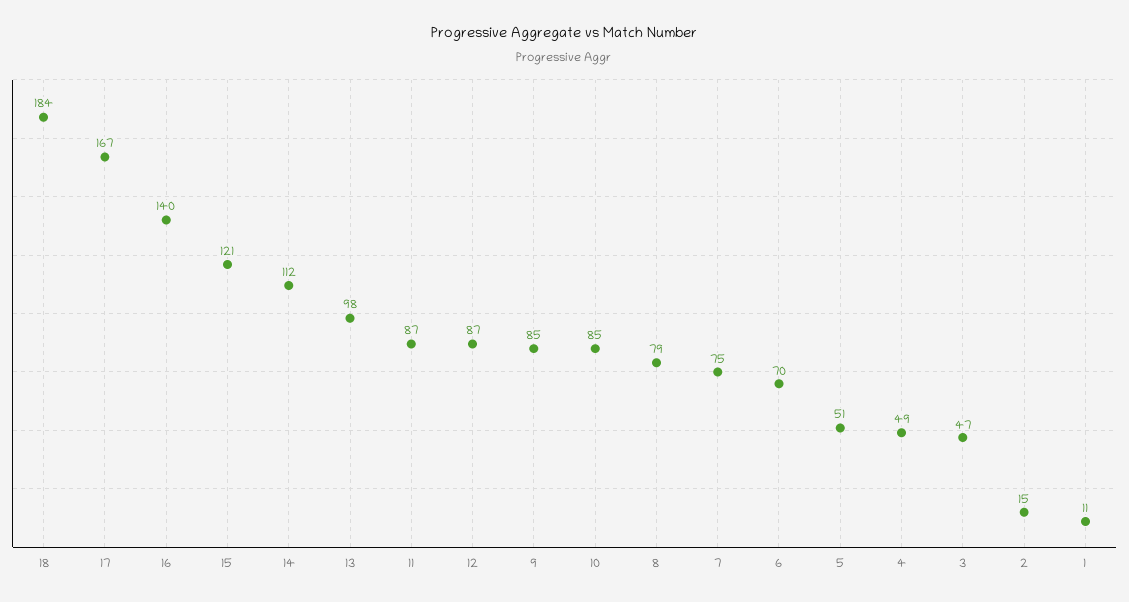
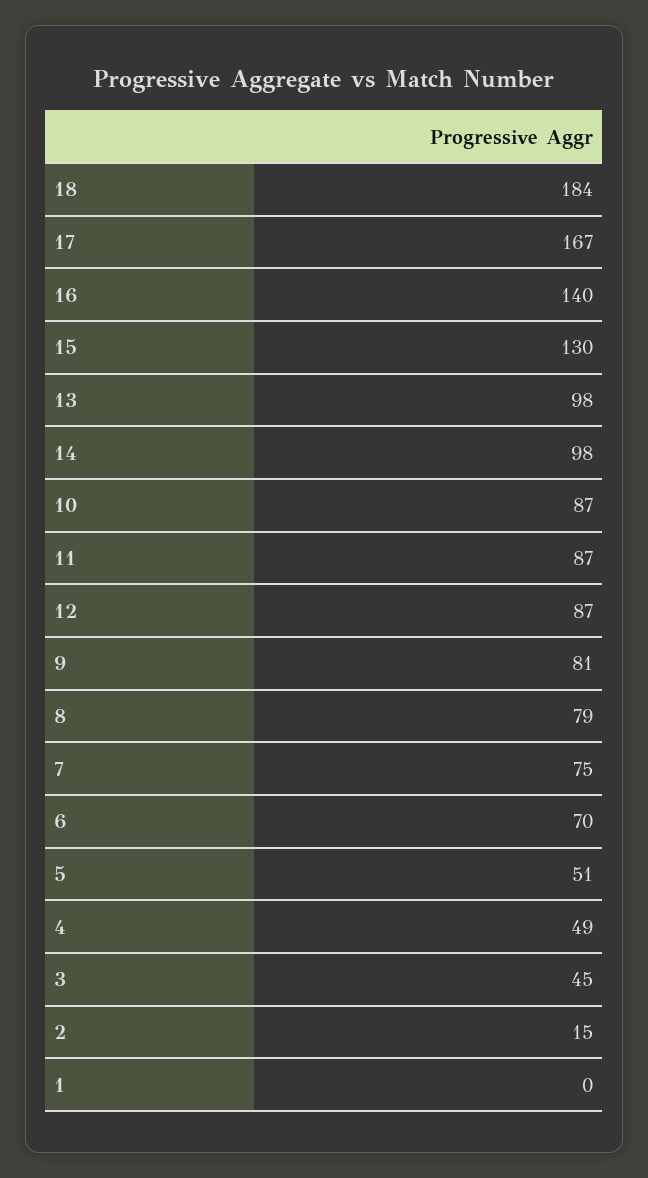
15: 121 -> 130
14: 112 -> 98
9: 85 -> 81
10: 85 -> 87
3: 47 -> 45
1: 11 -> 0

